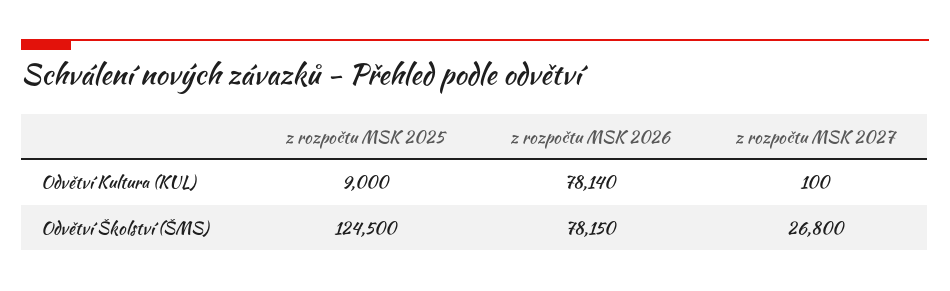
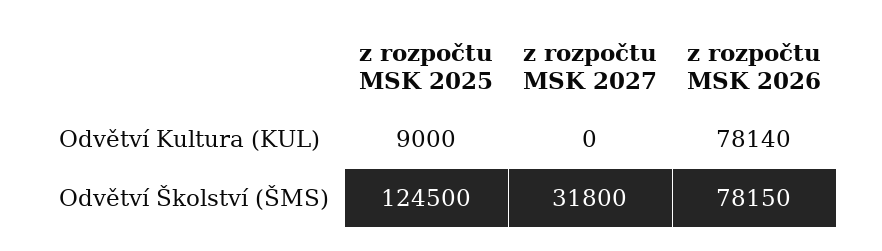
z rozpočtu MSK 2027, Odvětví Kultura (KUL): 100 -> 0
z rozpočtu MSK 2027, Odvětví Školství (ŠMS): 26800 -> 31800

